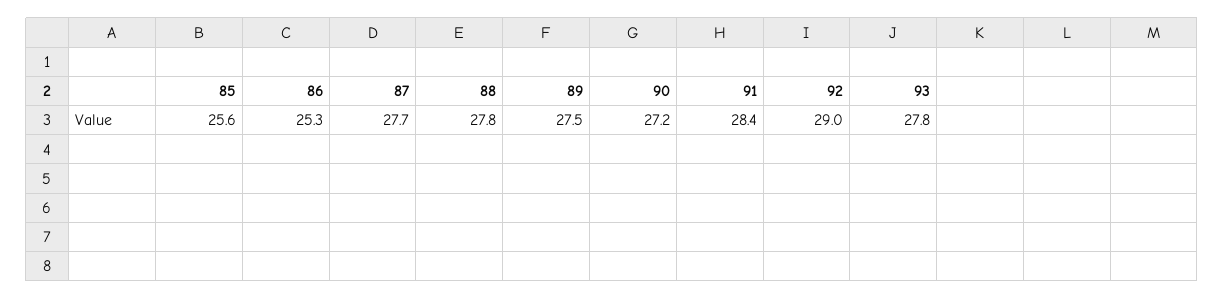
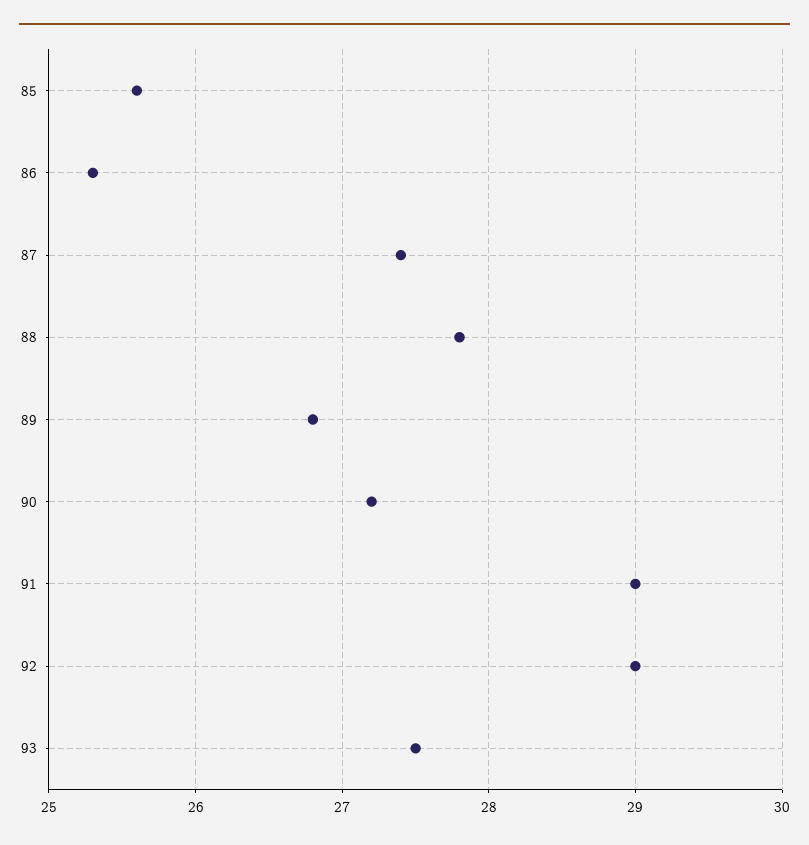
87: 27.7 -> 27.4
89: 27.5 -> 26.8
91: 28.4 -> 29
93: 27.8 -> 27.5

